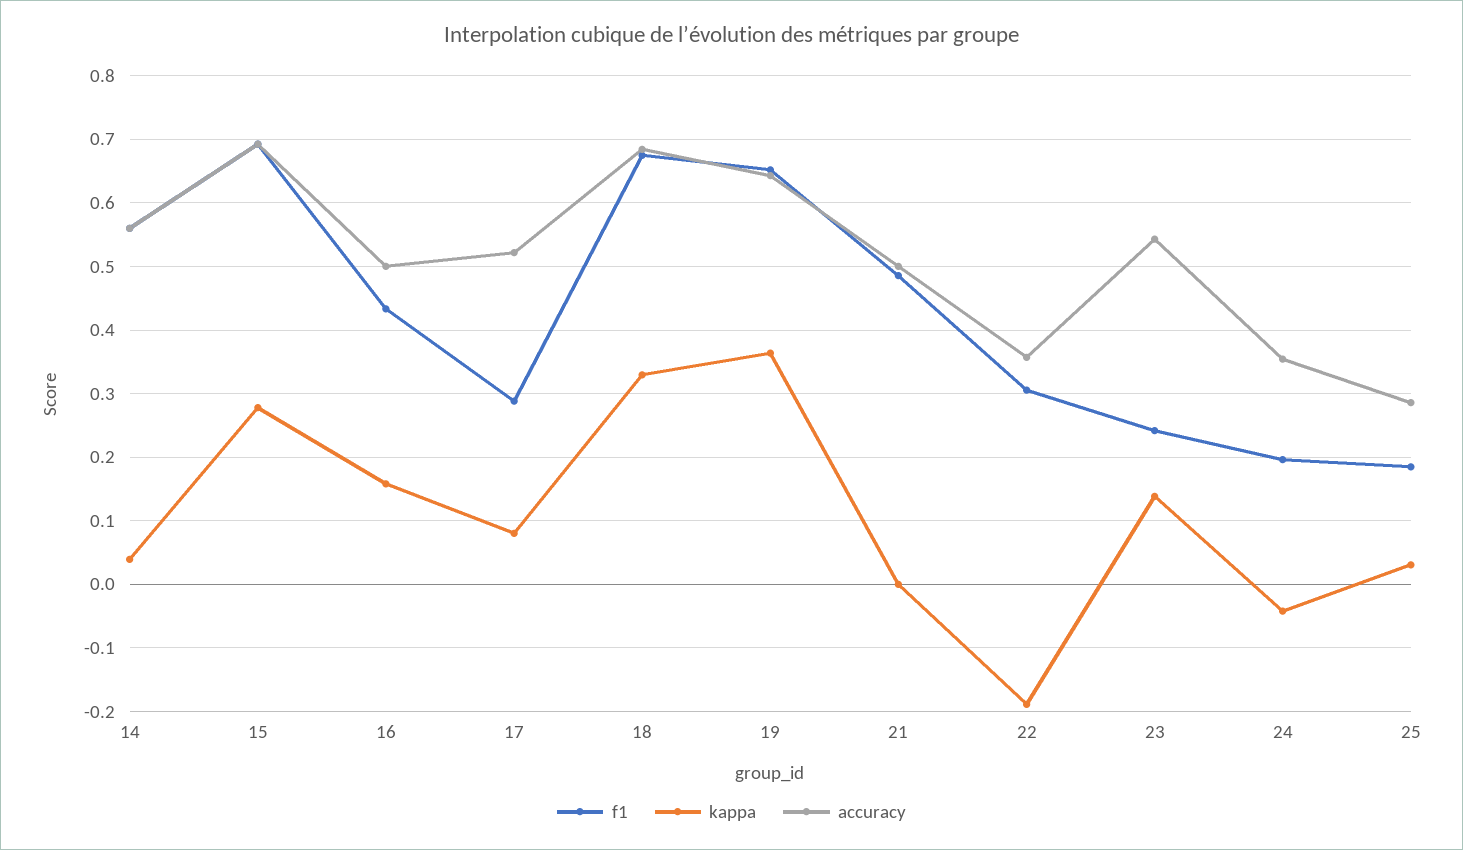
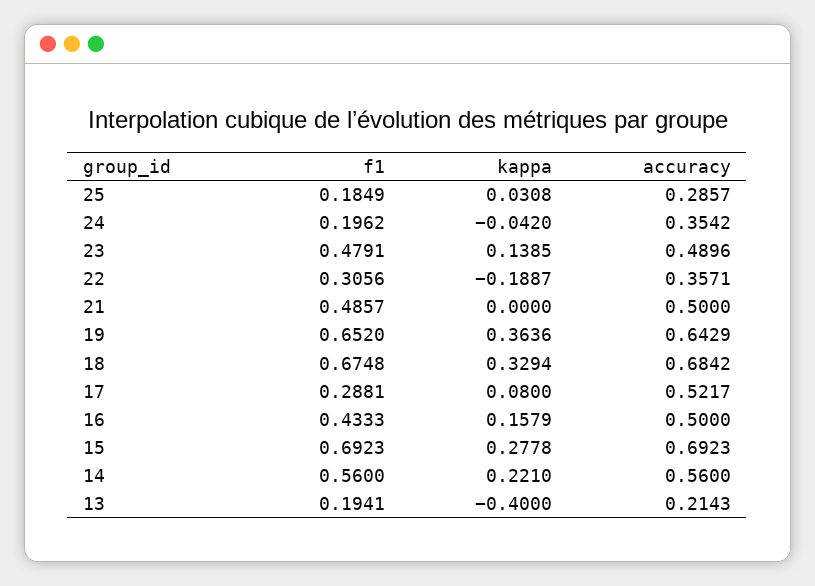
kappa, 14: 0.04 -> 0.221
f1, 23: 0.24 -> 0.4791
accuracy, 23: 0.54 -> 0.4896
f1, 13: none -> 0.1941
kappa, 13: none -> -0.4
accuracy, 13: none -> 0.2143

